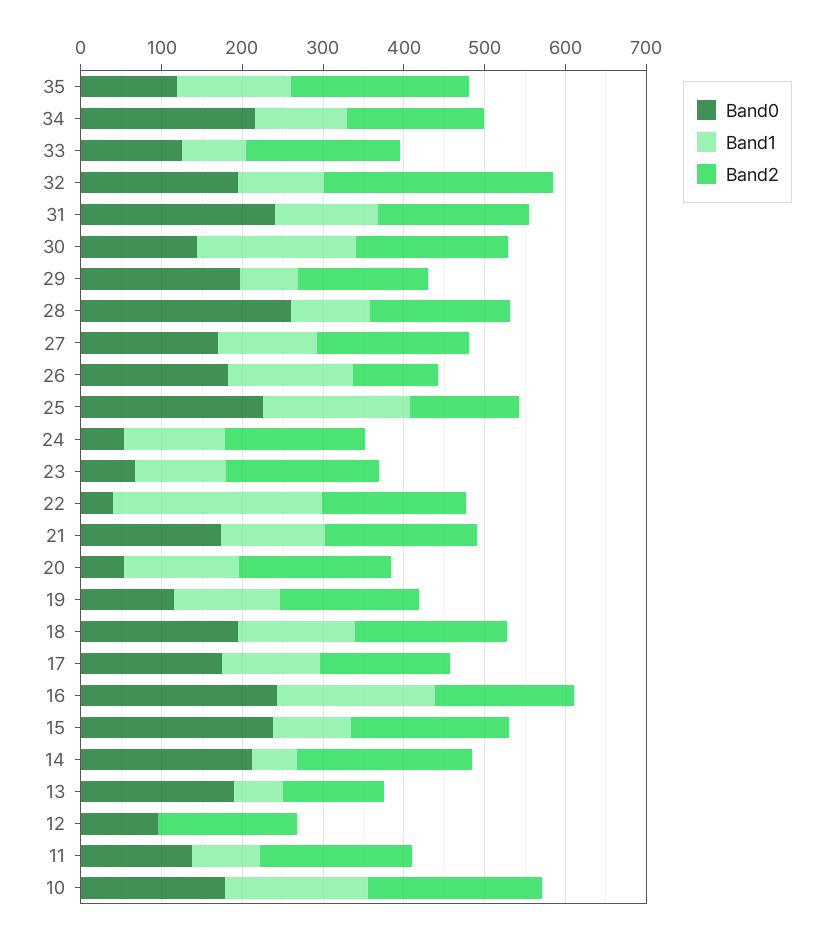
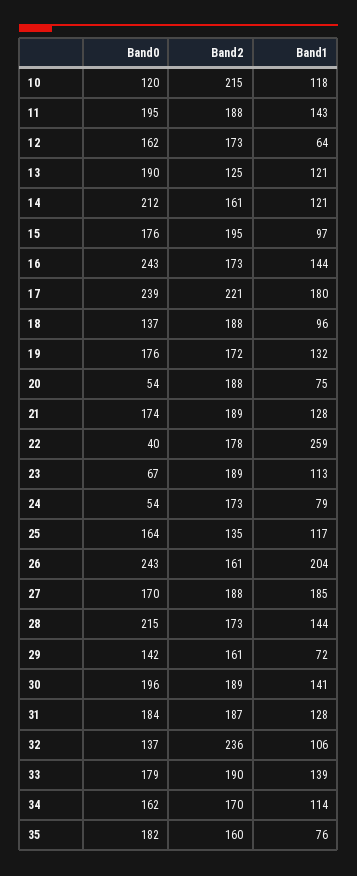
Band0, 35: 120 -> 182
Band1, 35: 140 -> 76
Band2, 35: 220 -> 160
Band0, 34: 220 -> 162
Band0, 33: 120 -> 179
Band1, 33: 80 -> 139
Band0, 32: 200 -> 137
Band2, 32: 280 -> 236
Band0, 31: 240 -> 184
Band0, 30: 140 -> 196
Band1, 30: 200 -> 141
Band0, 29: 200 -> 142
Band0, 28: 260 -> 215
Band1, 28: 100 -> 144
Band1, 27: 120 -> 185
Band0, 26: 180 -> 243
Band1, 26: 160 -> 204
Band2, 26: 100 -> 161
Band0, 25: 220 -> 164
Band1, 25: 180 -> 117
Band1, 24: 120 -> 79
Band1, 20: 140 -> 75
Band0, 19: 120 -> 176
Band0, 18: 200 -> 137
Band1, 18: 140 -> 96
Band0, 17: 180 -> 239
Band1, 17: 120 -> 180
Band2, 17: 160 -> 221
Band1, 16: 200 -> 144
Band0, 15: 240 -> 176
Band1, 14: 60 -> 121
Band2, 14: 220 -> 161
Band1, 13: 60 -> 121
Band0, 12: 100 -> 162
Band1, 12: 0 -> 64
Band0, 11: 140 -> 195
Band1, 11: 80 -> 143
Band0, 10: 180 -> 120
Band1, 10: 180 -> 118

